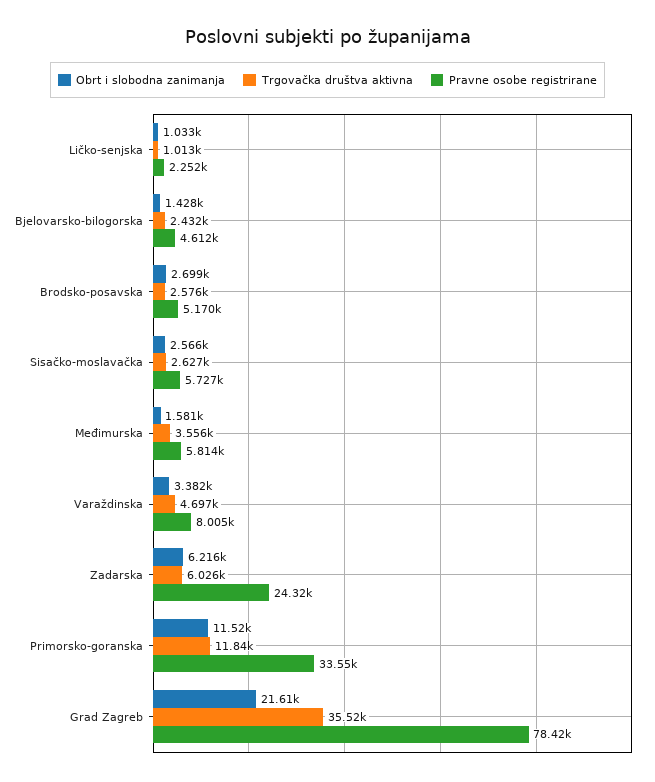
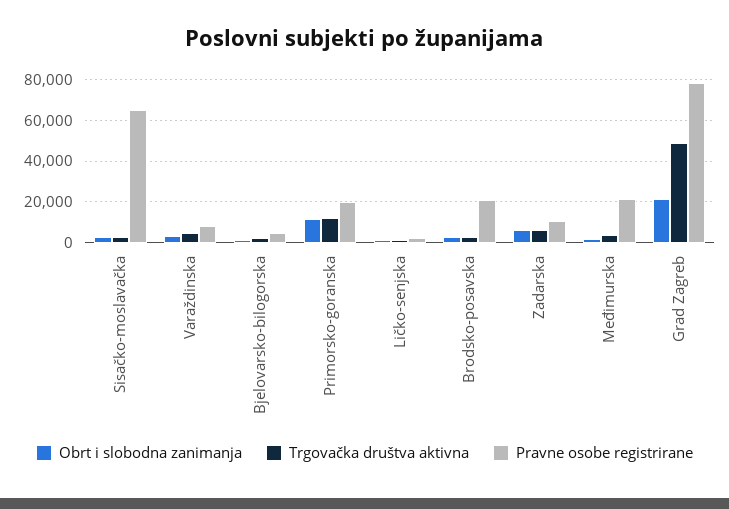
Pravne osobe registrirane, Brodsko-posavska: 5170 -> 20000
Pravne osobe registrirane, Sisačko-moslavačka: 5727 -> 65000
Pravne osobe registrirane, Međimurska: 5814 -> 20000
Pravne osobe registrirane, Zadarska: 24320 -> 10000
Pravne osobe registrirane, Primorsko-goranska: 33550 -> 20000
Trgovačka društva aktivna, Grad Zagreb: 35520 -> 50000

